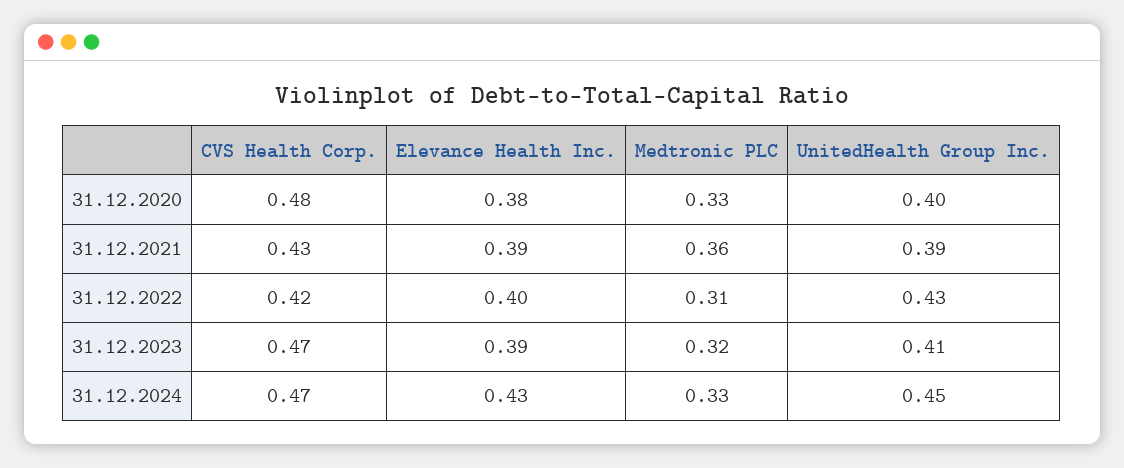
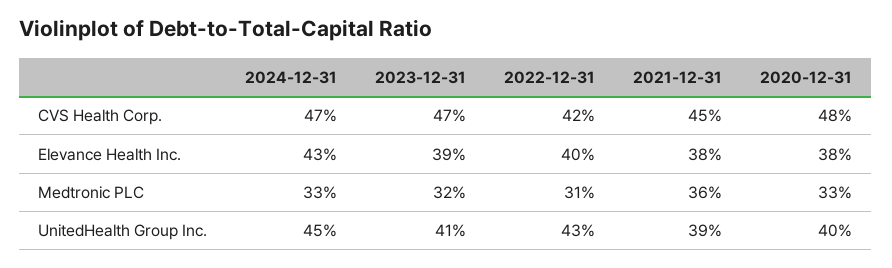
CVS Health Corp., 31.12.2021: 0.43 -> 0.45
Elevance Health Inc., 31.12.2021: 0.39 -> 0.38

